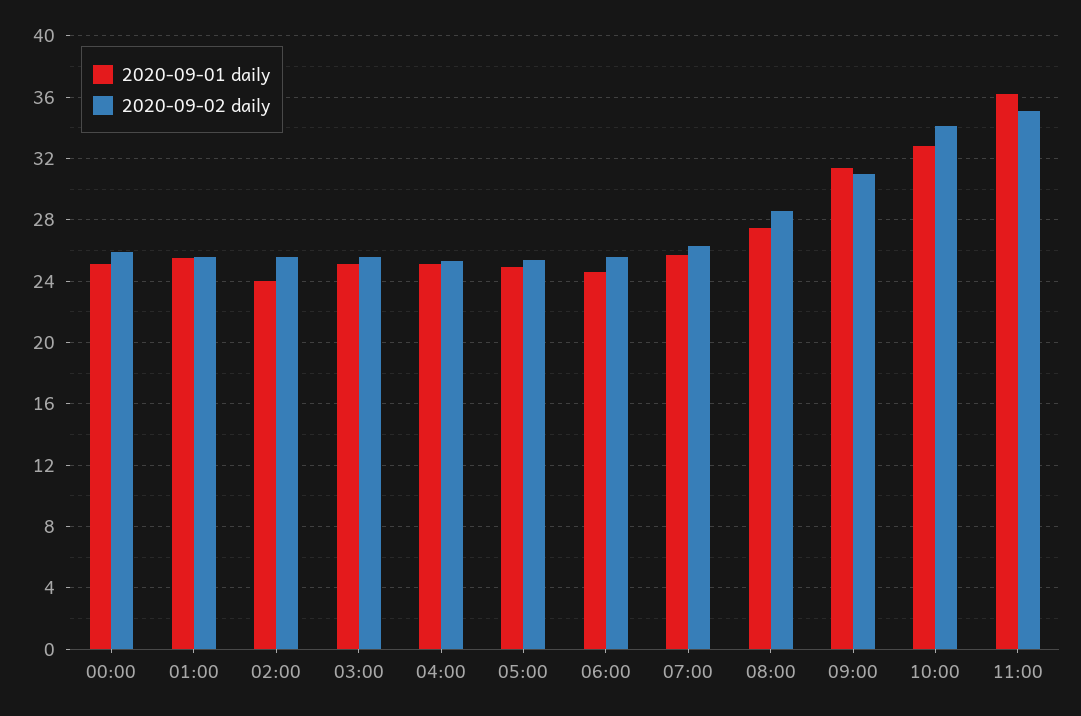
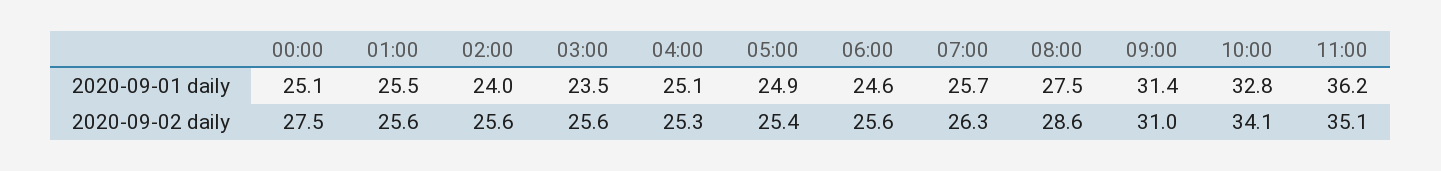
2020-09-02 daily, 00:00: 26 -> 27.5
2020-09-01 daily, 03:00: 25 -> 23.5

